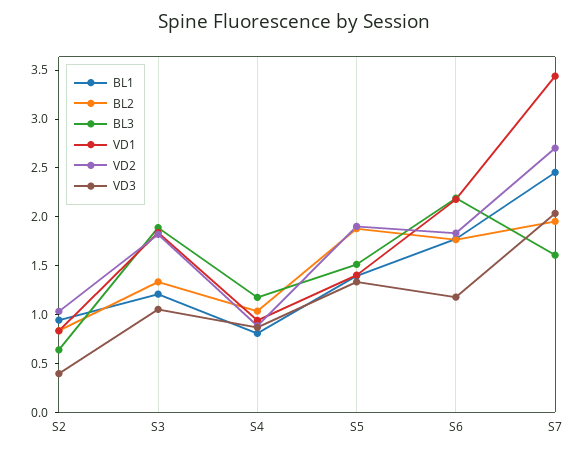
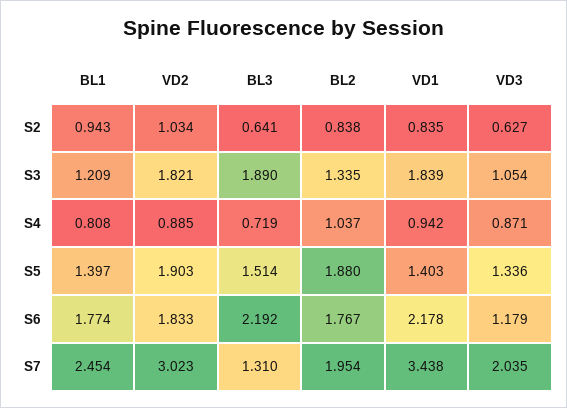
VD3, S2: 0.4 -> 0.627
BL3, S4: 1.2 -> 0.719
BL3, S7: 1.6 -> 1.31
VD2, S7: 2.7 -> 3.023

